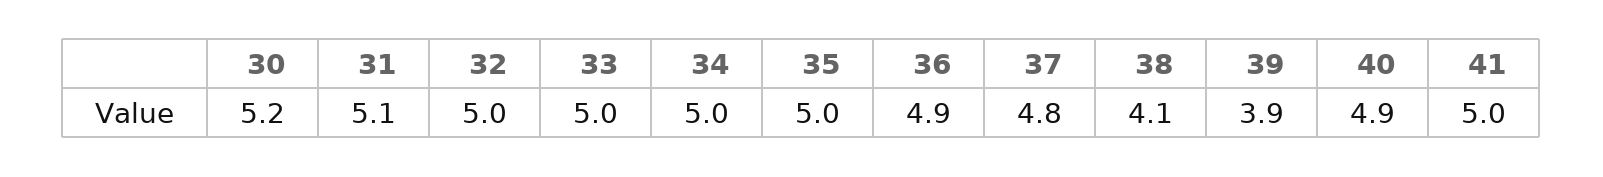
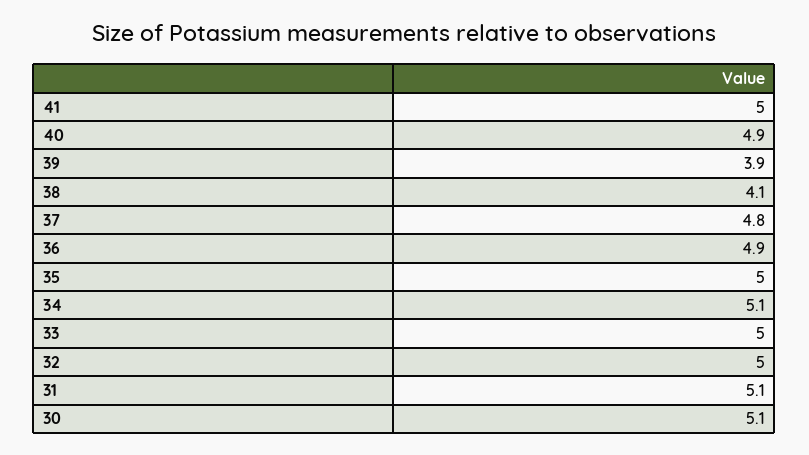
30: 5.2 -> 5.1
34: 5 -> 5.1

